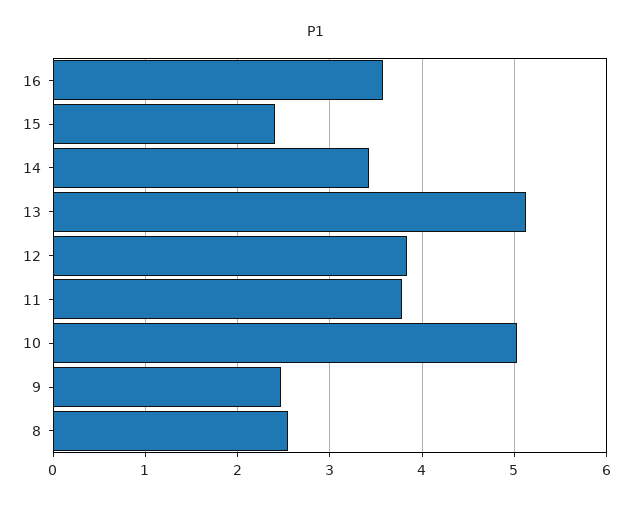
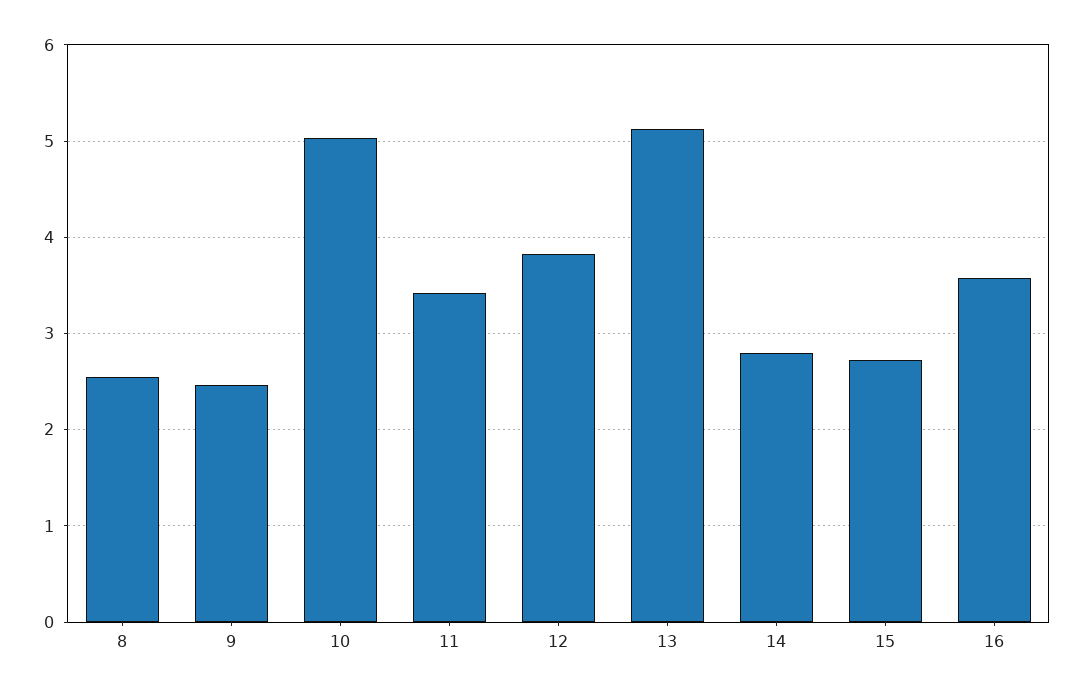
15: 2.4 -> 2.7
14: 3.4 -> 2.8
11: 3.8 -> 3.4

